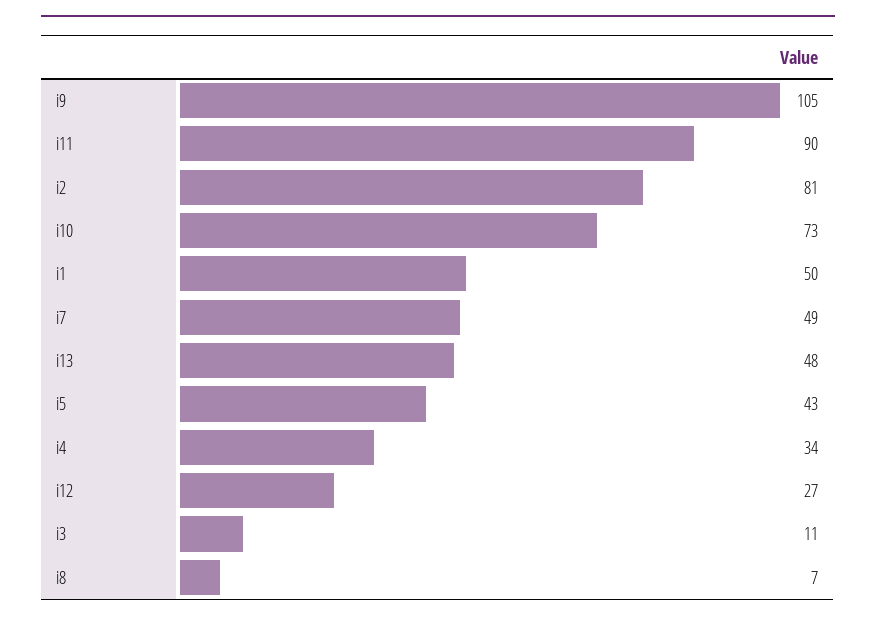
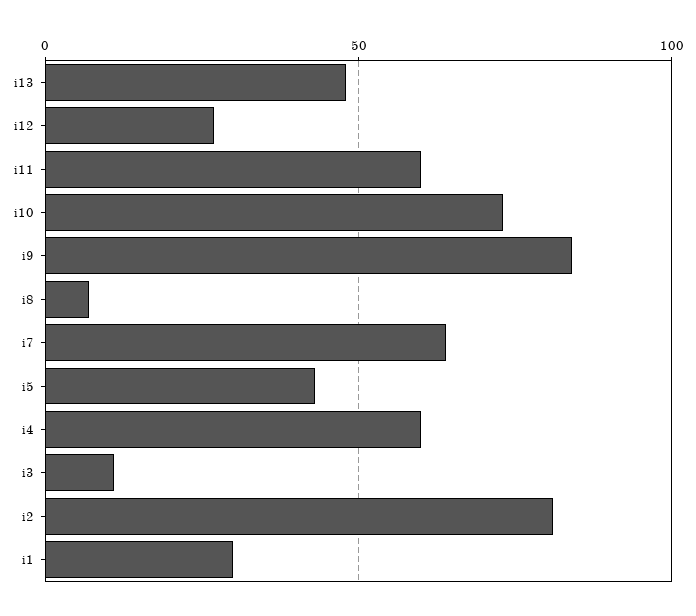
i9: 105 -> 85
i11: 90 -> 60
i1: 50 -> 30
i7: 49 -> 65
i4: 34 -> 60

